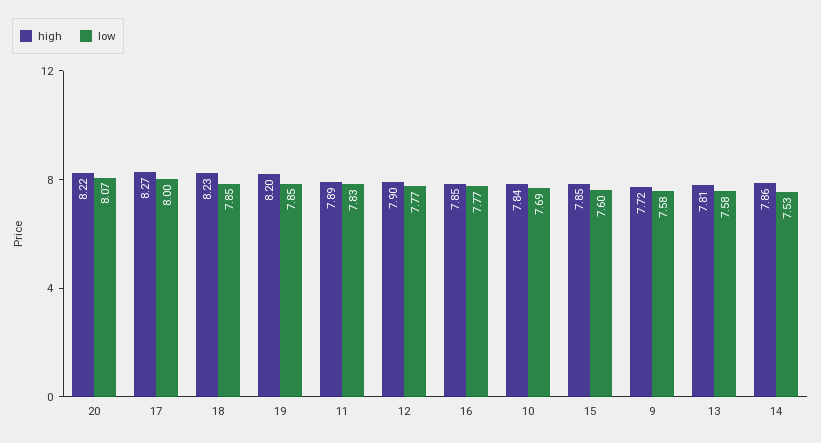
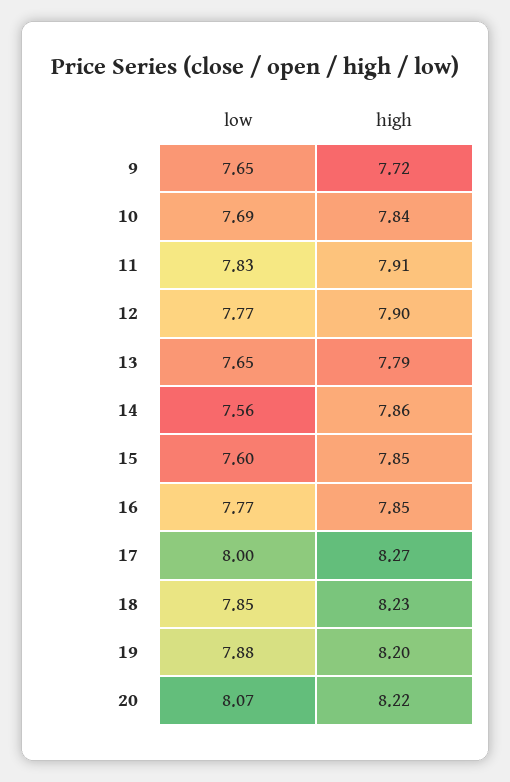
low, 19: 7.85 -> 7.88
high, 11: 7.89 -> 7.91
low, 9: 7.58 -> 7.65
high, 13: 7.81 -> 7.79
low, 13: 7.58 -> 7.65
low, 14: 7.53 -> 7.56

